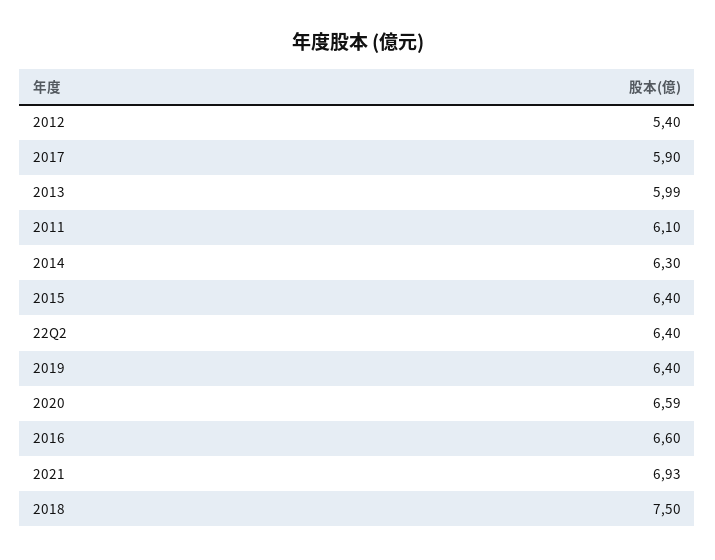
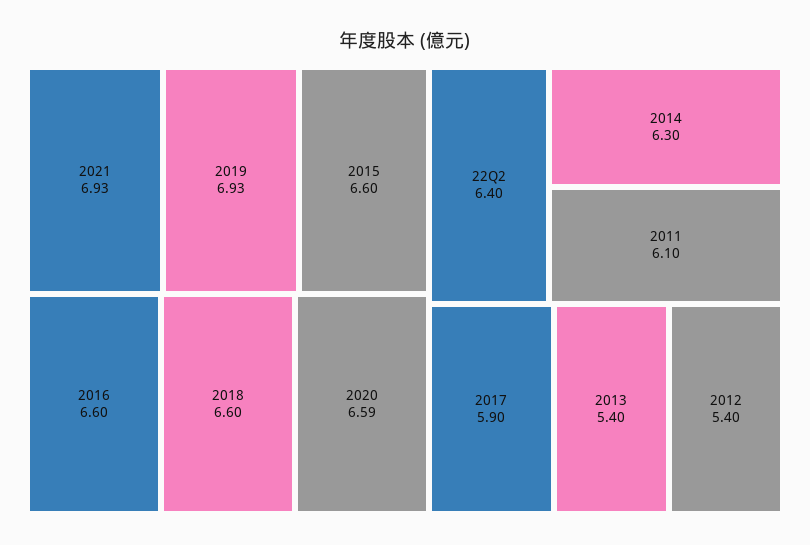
2013: 5.99 -> 5.4
2015: 6.4 -> 6.6
2019: 6.4 -> 6.93
2018: 7.5 -> 6.6

